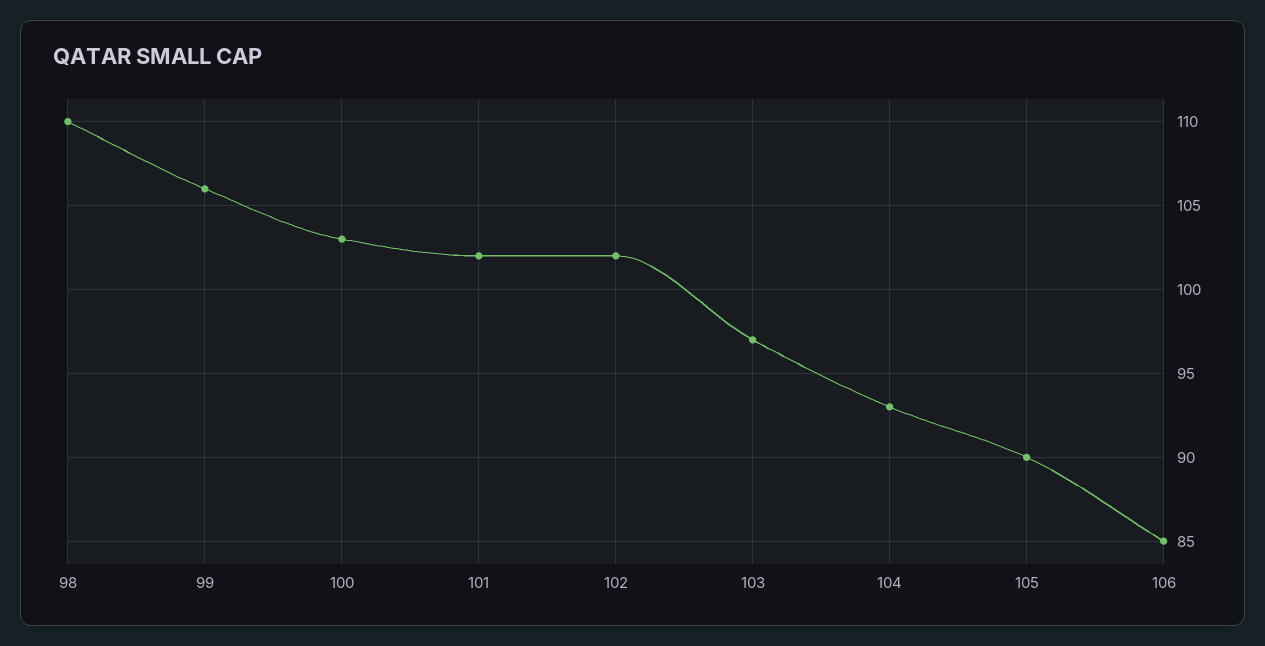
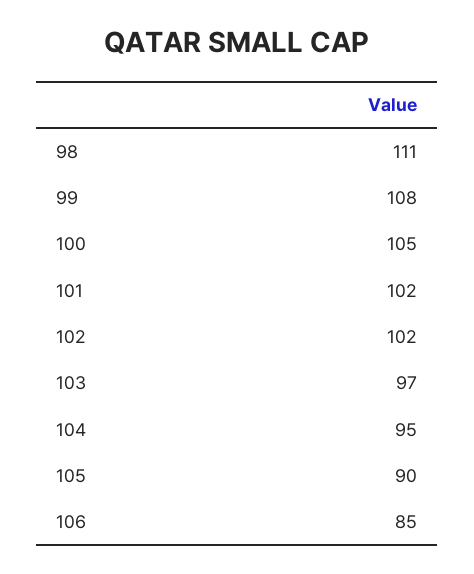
98: 110 -> 111
99: 106 -> 108
100: 103 -> 105
104: 93 -> 95

